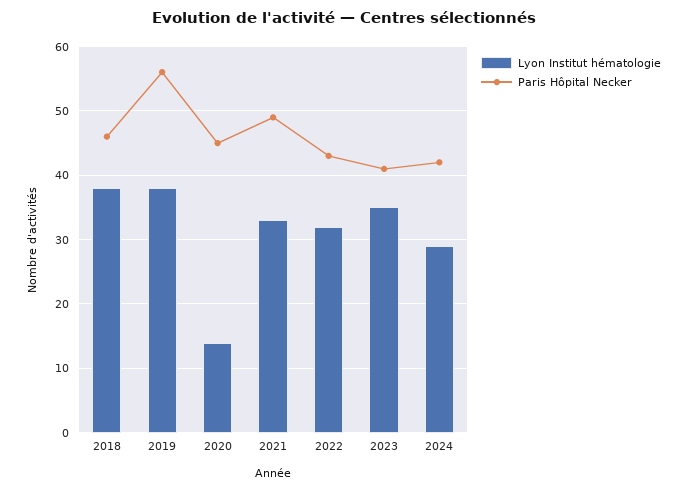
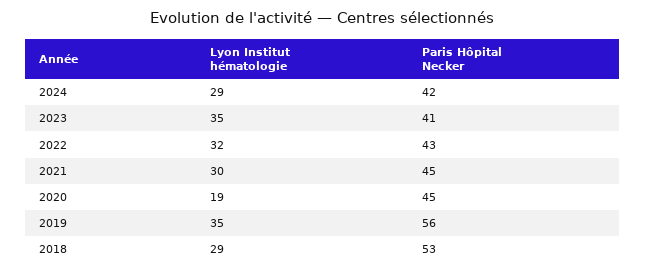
Lyon Institut hématologie, 2018: 38 -> 29
Paris Hôpital Necker, 2018: 46 -> 53
Lyon Institut hématologie, 2019: 38 -> 35
Lyon Institut hématologie, 2020: 14 -> 19
Lyon Institut hématologie, 2021: 33 -> 30
Paris Hôpital Necker, 2021: 49 -> 45

